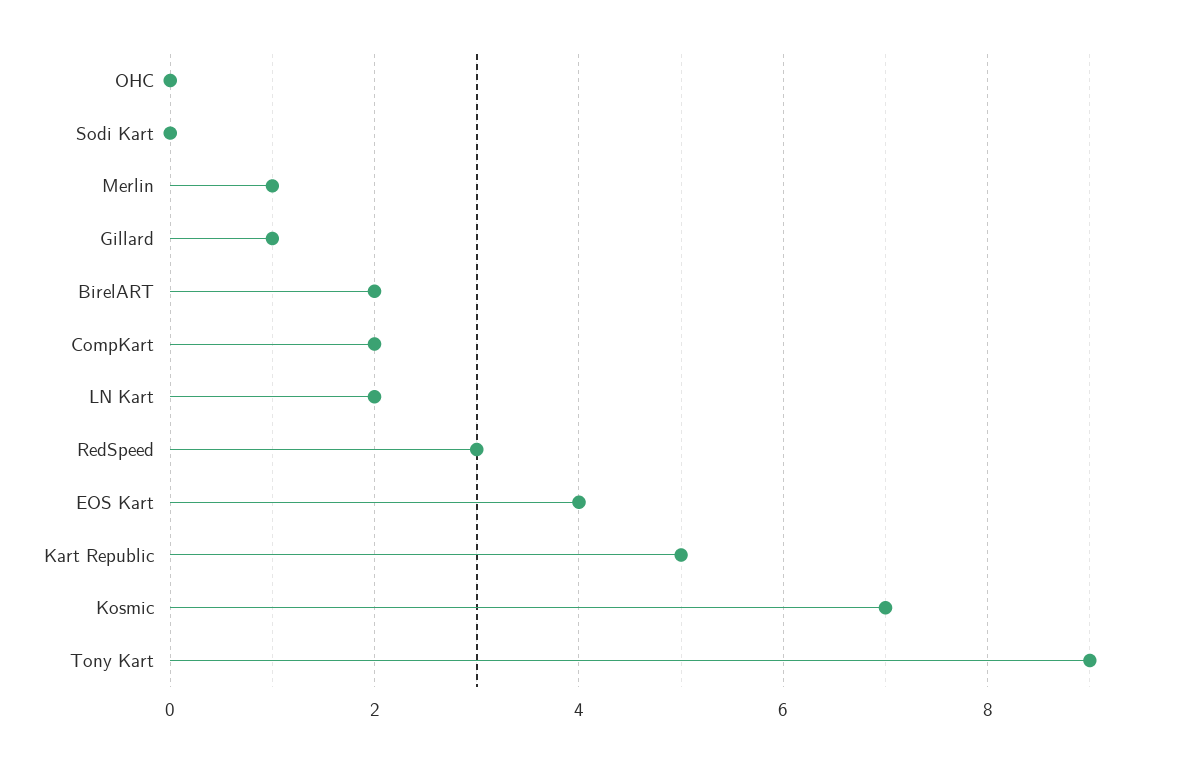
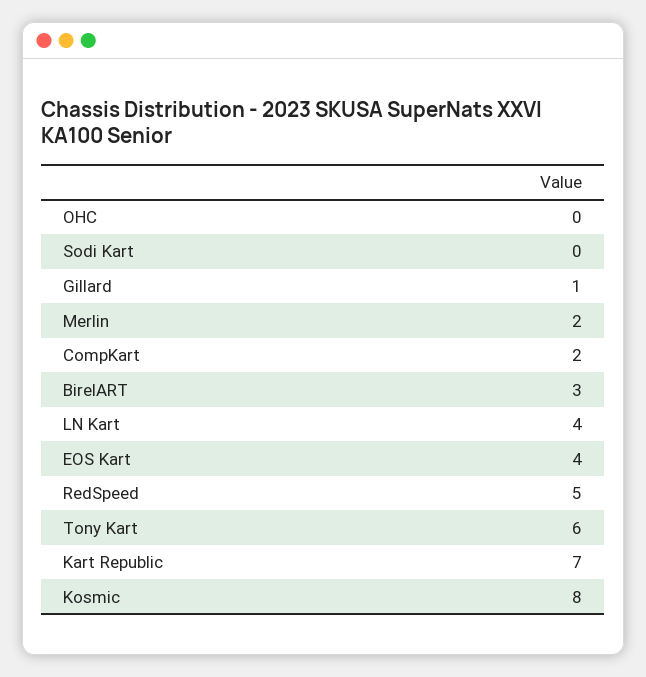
Merlin: 1 -> 2
BirelART: 2 -> 3
LN Kart: 2 -> 4
RedSpeed: 3 -> 5
Kart Republic: 5 -> 7
Kosmic: 7 -> 8
Tony Kart: 9 -> 6

